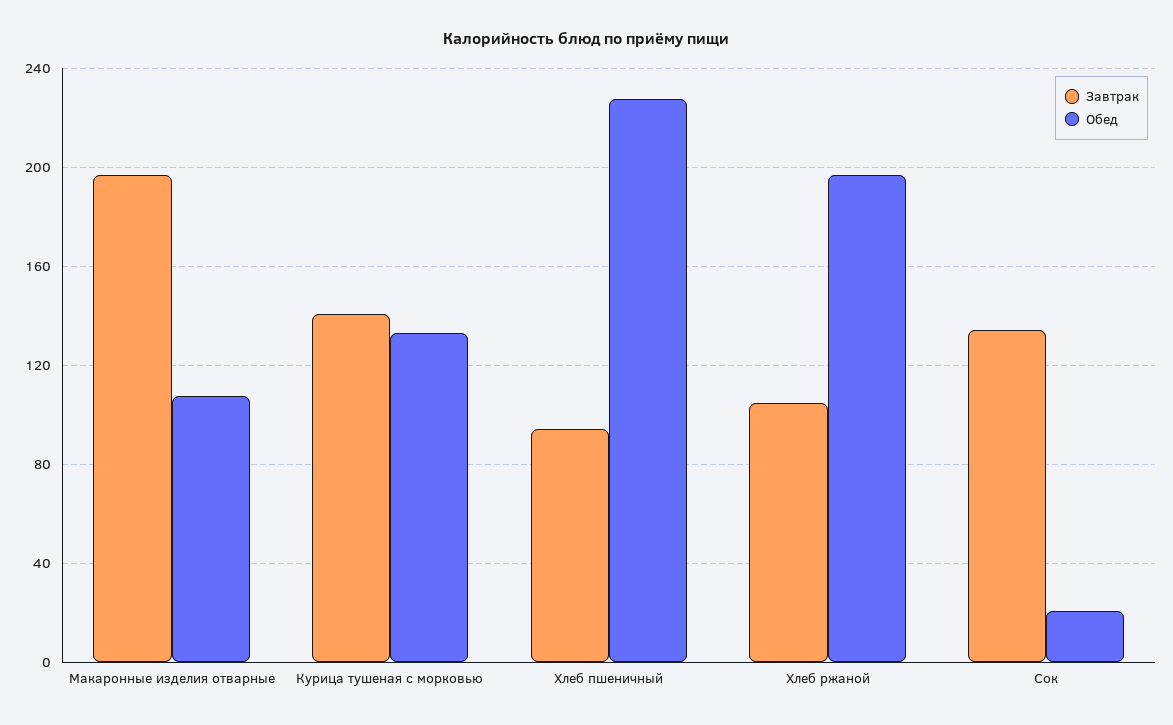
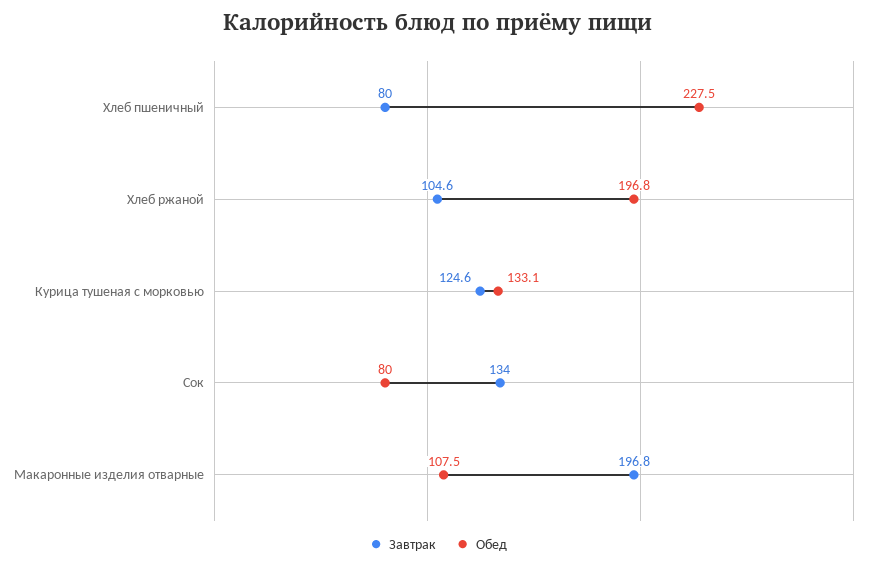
Завтрак, Курица тушеная с морковью: 140 -> 124.6
Завтрак, Хлеб пшеничный: 95 -> 80
Обед, Сок: 20 -> 80

